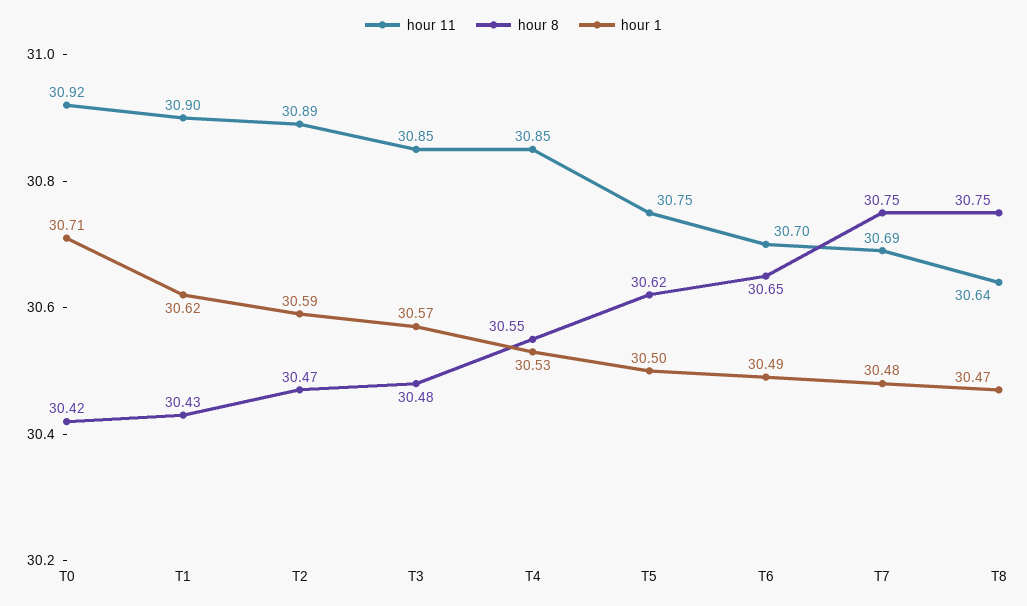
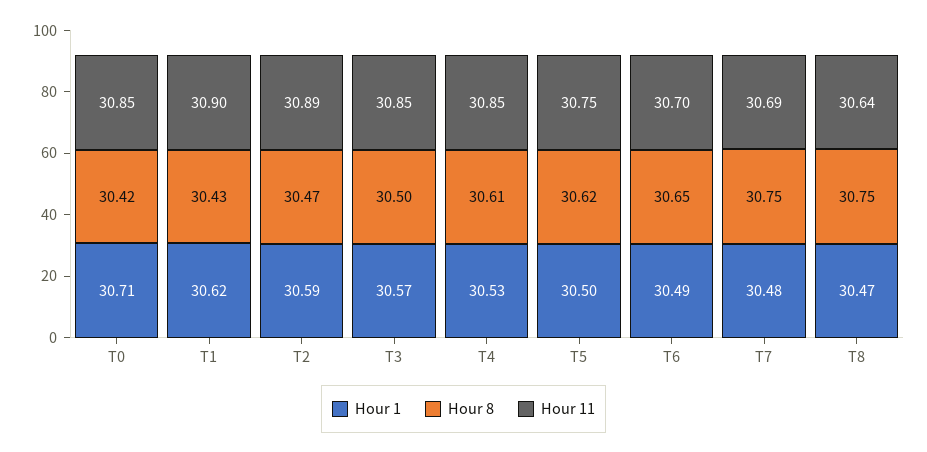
hour 11, T0: 30.92 -> 30.85
hour 8, T3: 30.48 -> 30.5
hour 8, T4: 30.55 -> 30.61

